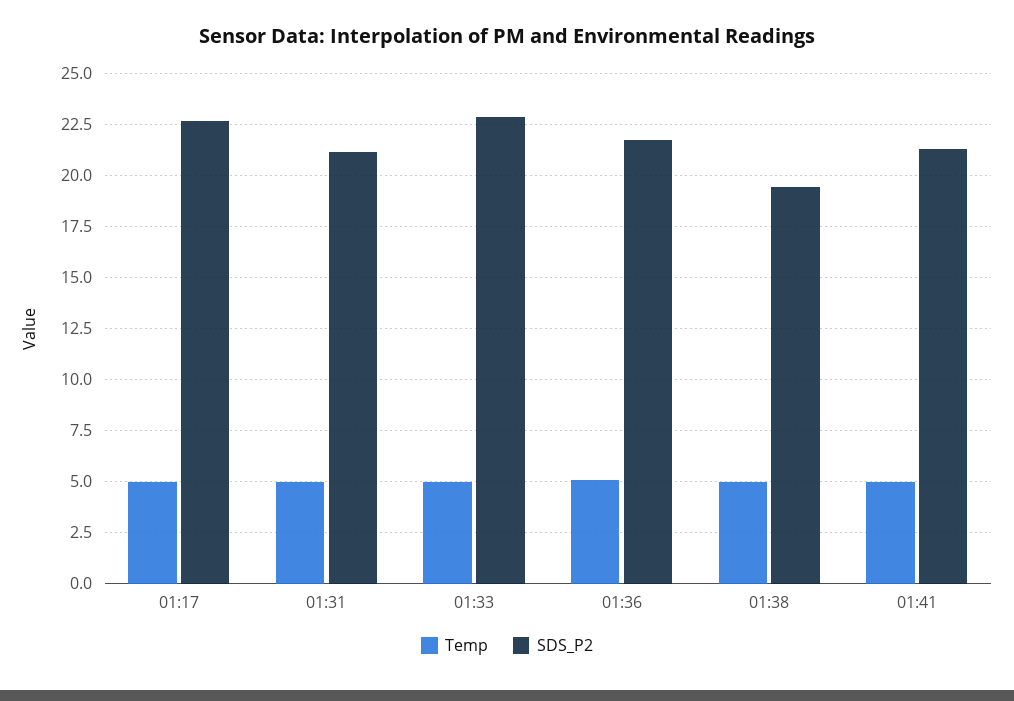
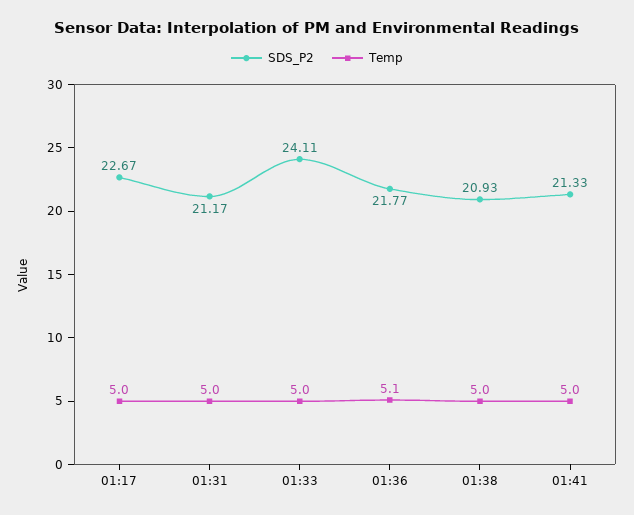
SDS_P2, 01:33: 23 -> 24.11
SDS_P2, 01:38: 19.5 -> 20.93

